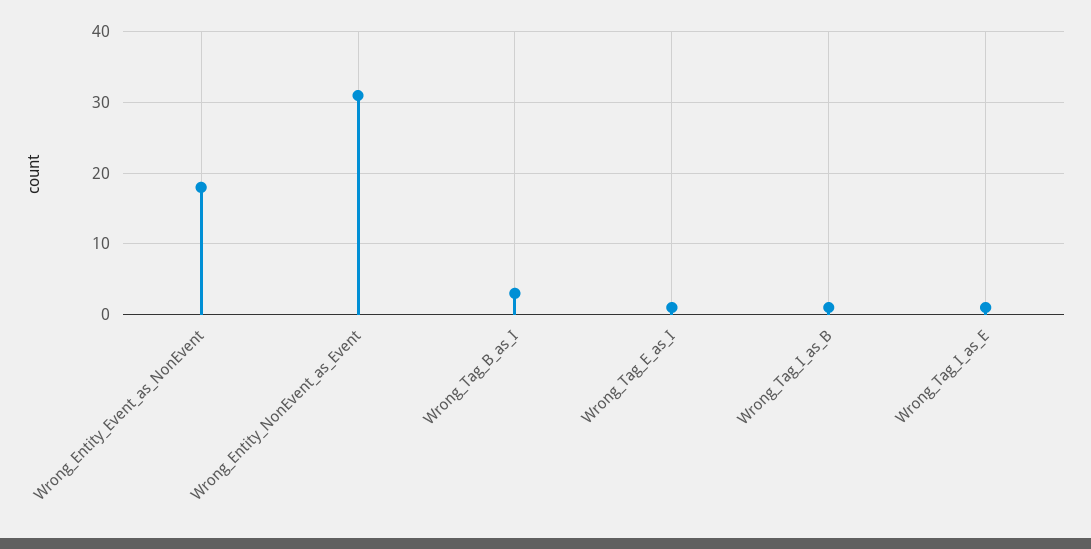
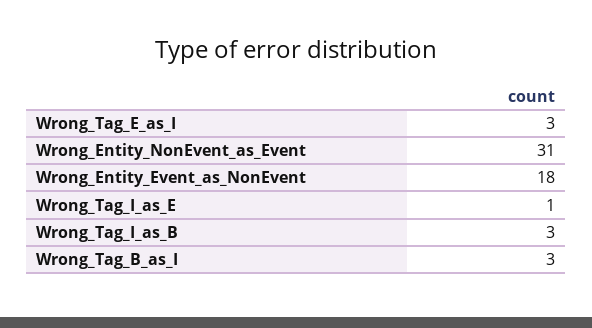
Wrong_Tag_E_as_I: 1 -> 3
Wrong_Tag_I_as_B: 1 -> 3

